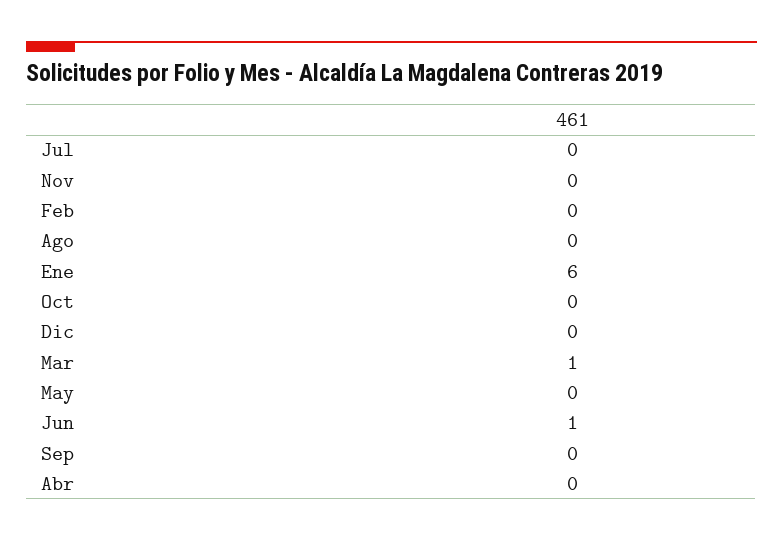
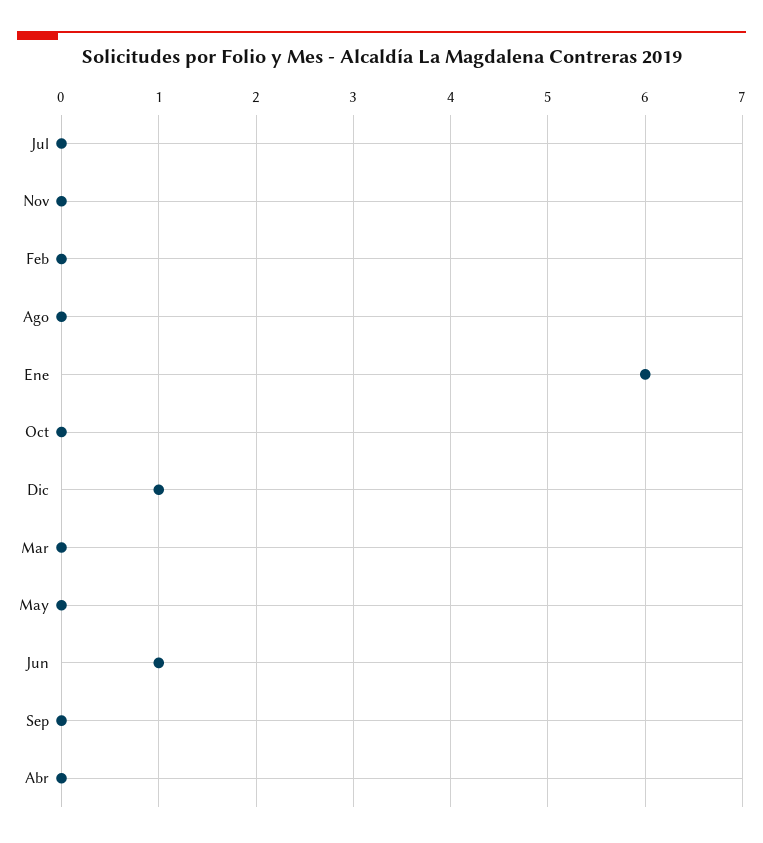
Dic: 0 -> 1
Mar: 1 -> 0

